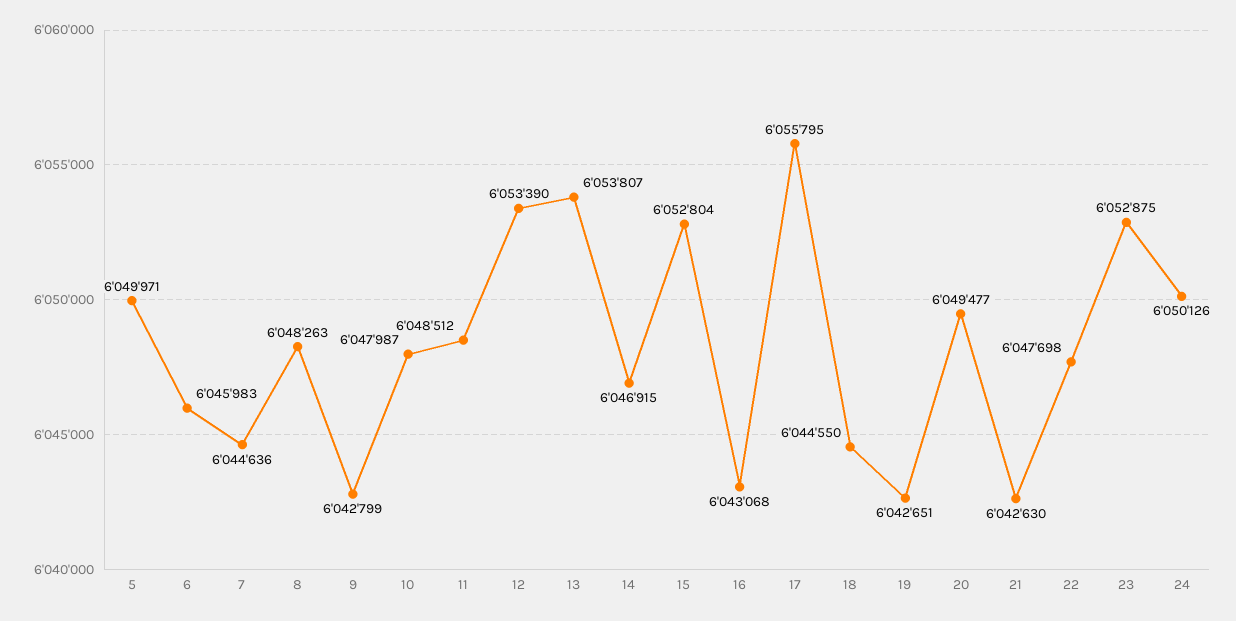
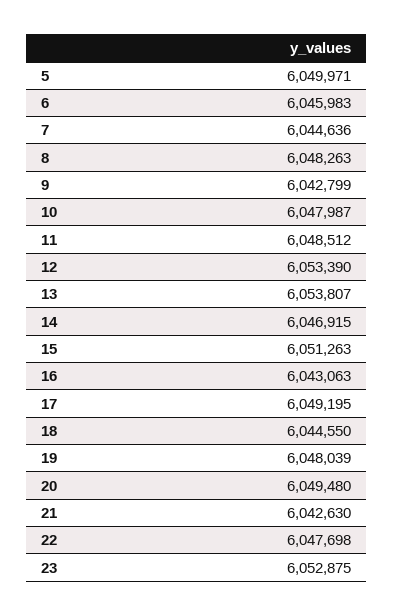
15: 6052804 -> 6051263
16: 6043068 -> 6043063
17: 6055795 -> 6049195
19: 6042651 -> 6048039
20: 6049477 -> 6049480
24: 6050126 -> none

